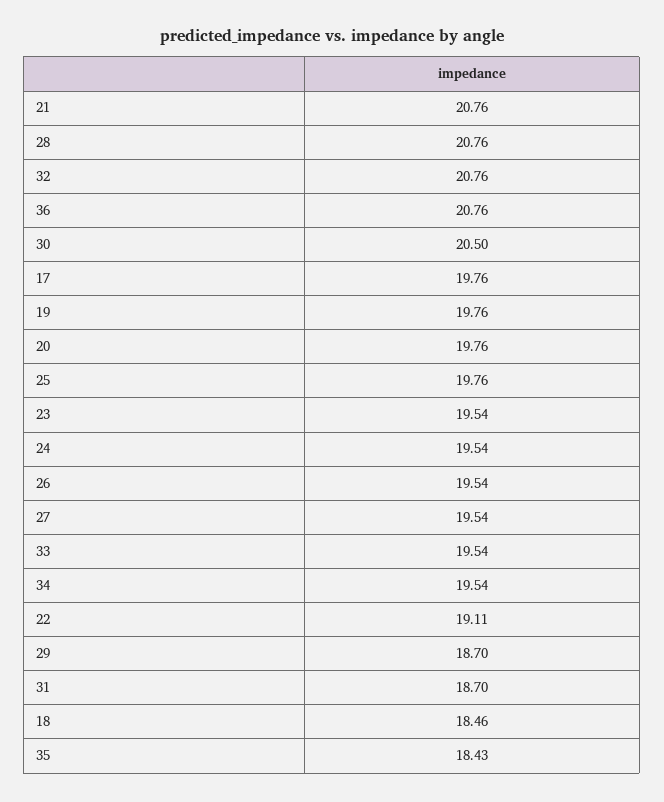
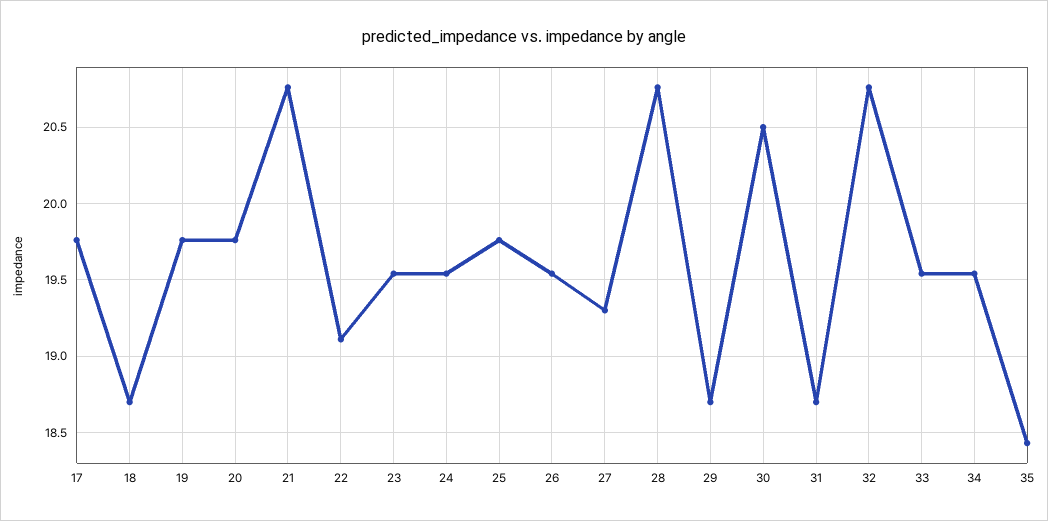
36: 20.76 -> none
27: 19.54 -> 19.3
18: 18.46 -> 18.7

